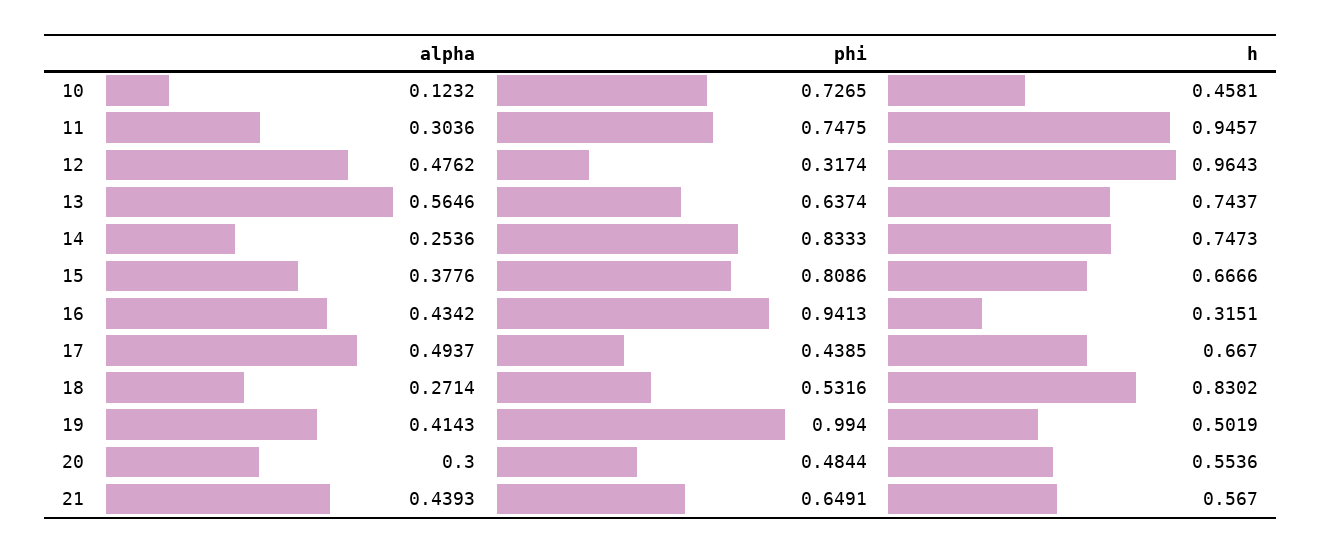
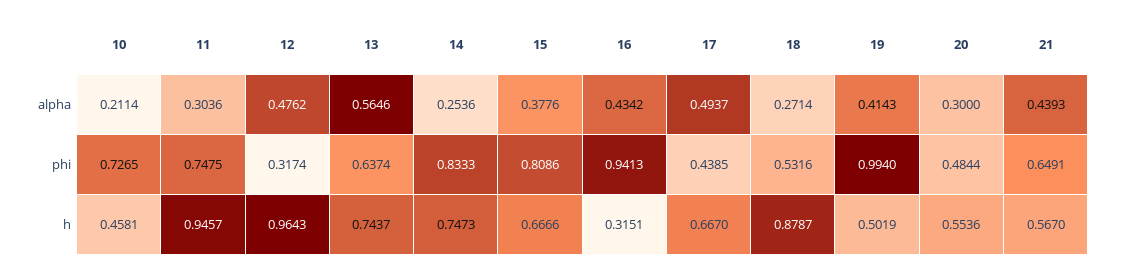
alpha, 10: 0.1232 -> 0.2114
h, 18: 0.8302 -> 0.8787

